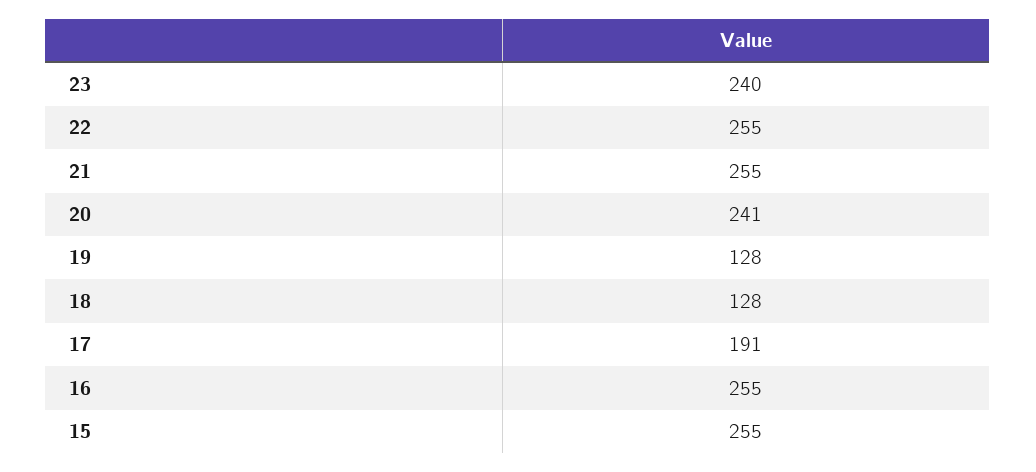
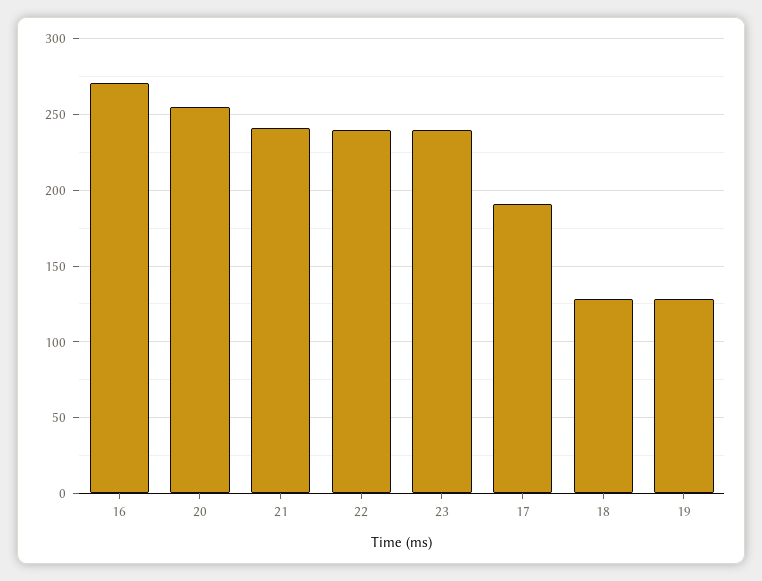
22: 255 -> 240
21: 255 -> 240
20: 241 -> 255
16: 255 -> 270
15: 255 -> none

